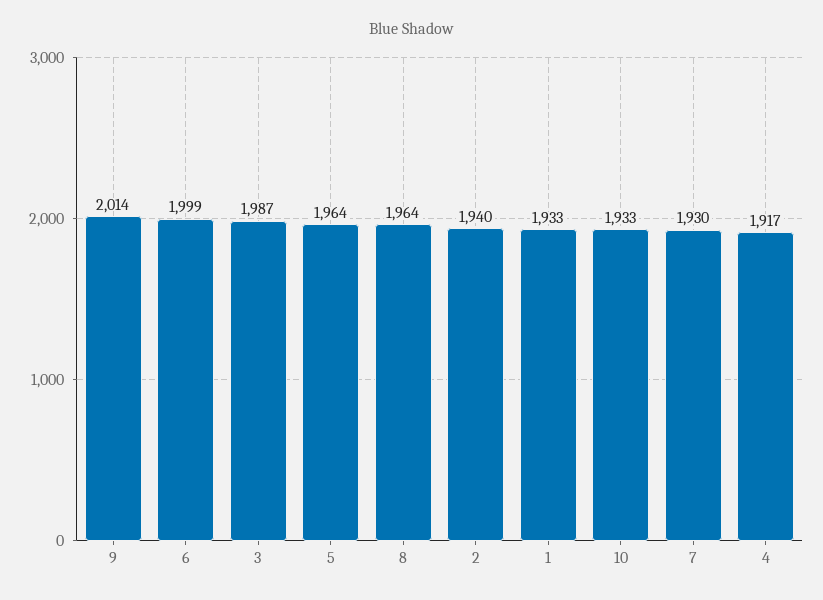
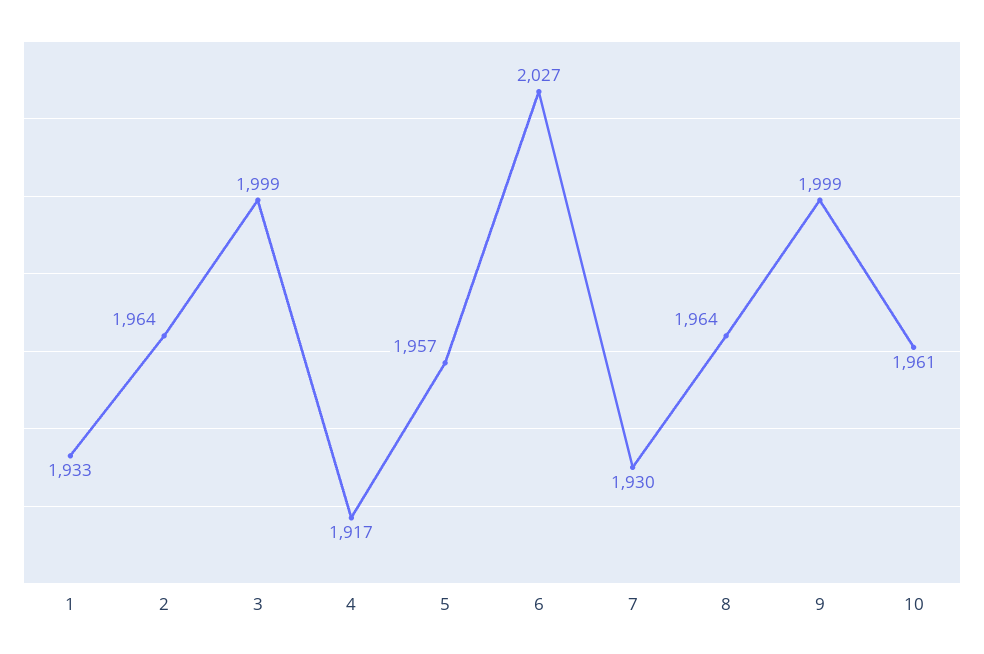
9: 2014 -> 1999
6: 1999 -> 2027
3: 1987 -> 1999
5: 1964 -> 1957
2: 1940 -> 1964
10: 1933 -> 1961

